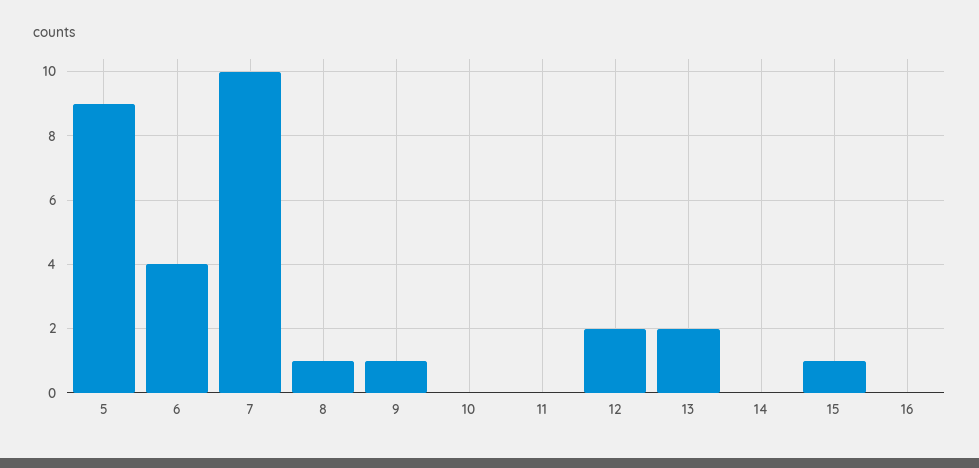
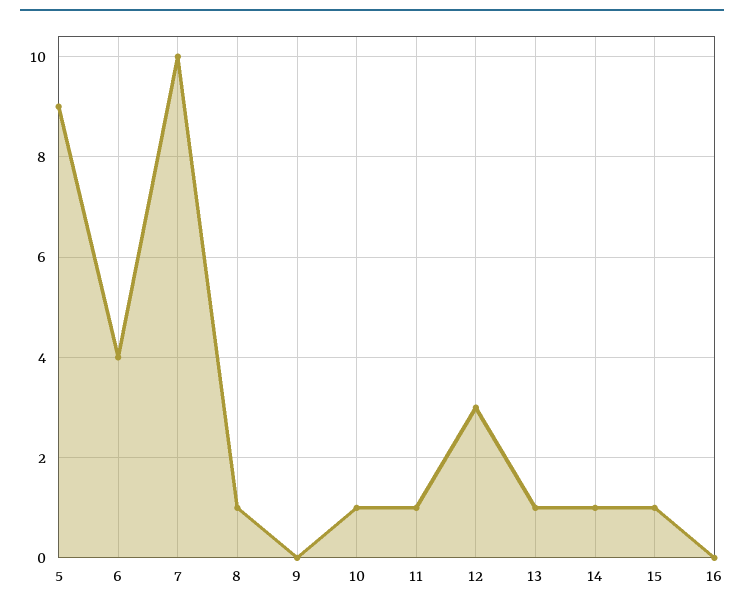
9: 1 -> 0
10: 0 -> 1
11: 0 -> 1
12: 2 -> 3
13: 2 -> 1
14: 0 -> 1

